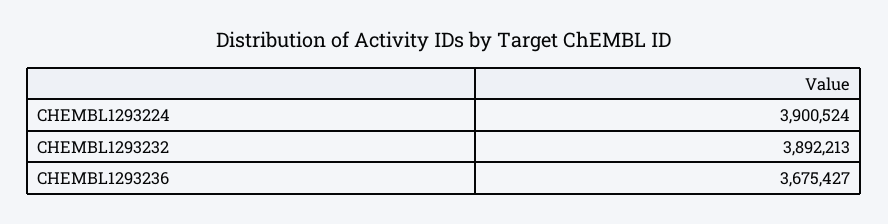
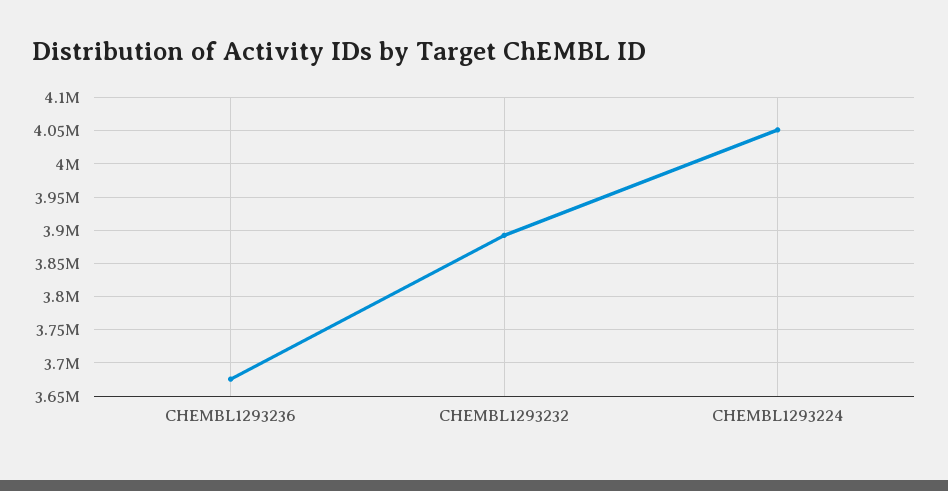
CHEMBL1293224: 3900524 -> 4050000

